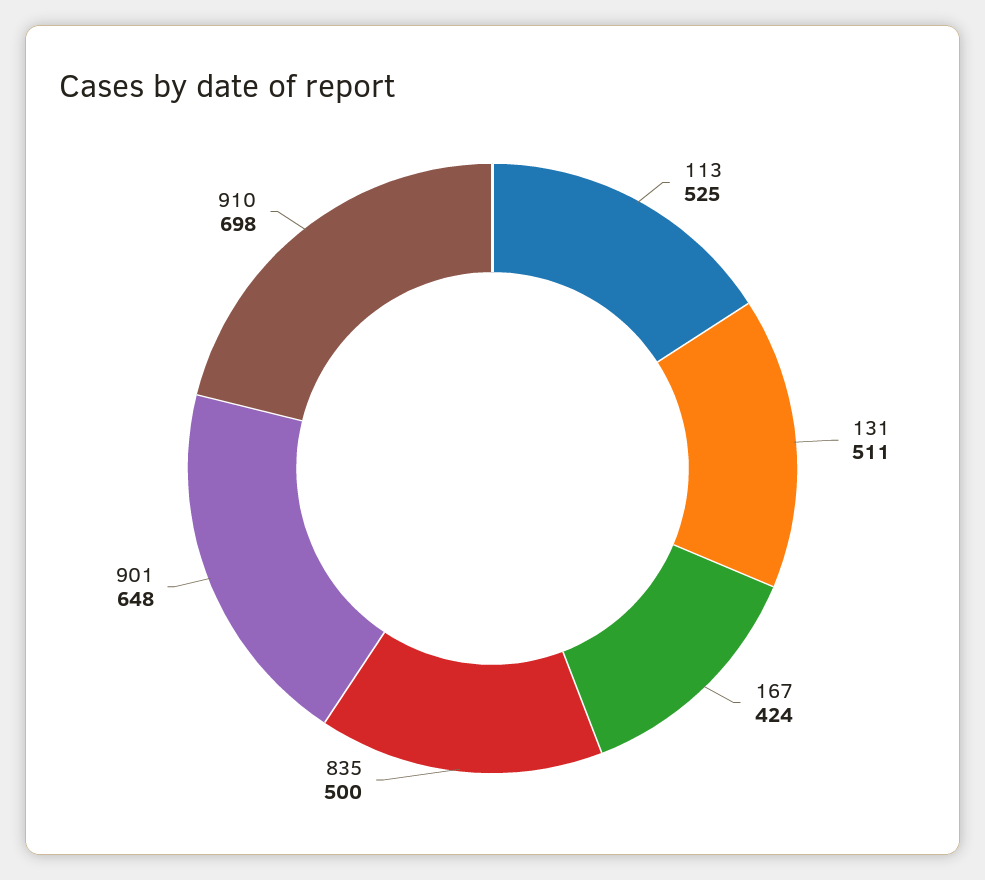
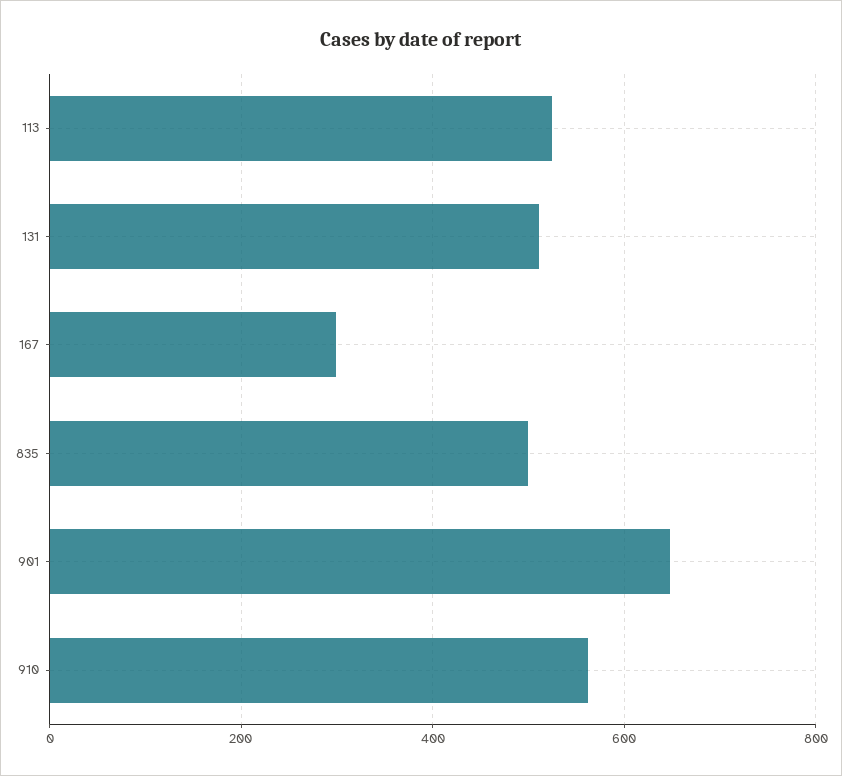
167: 424 -> 300
910: 698 -> 560

